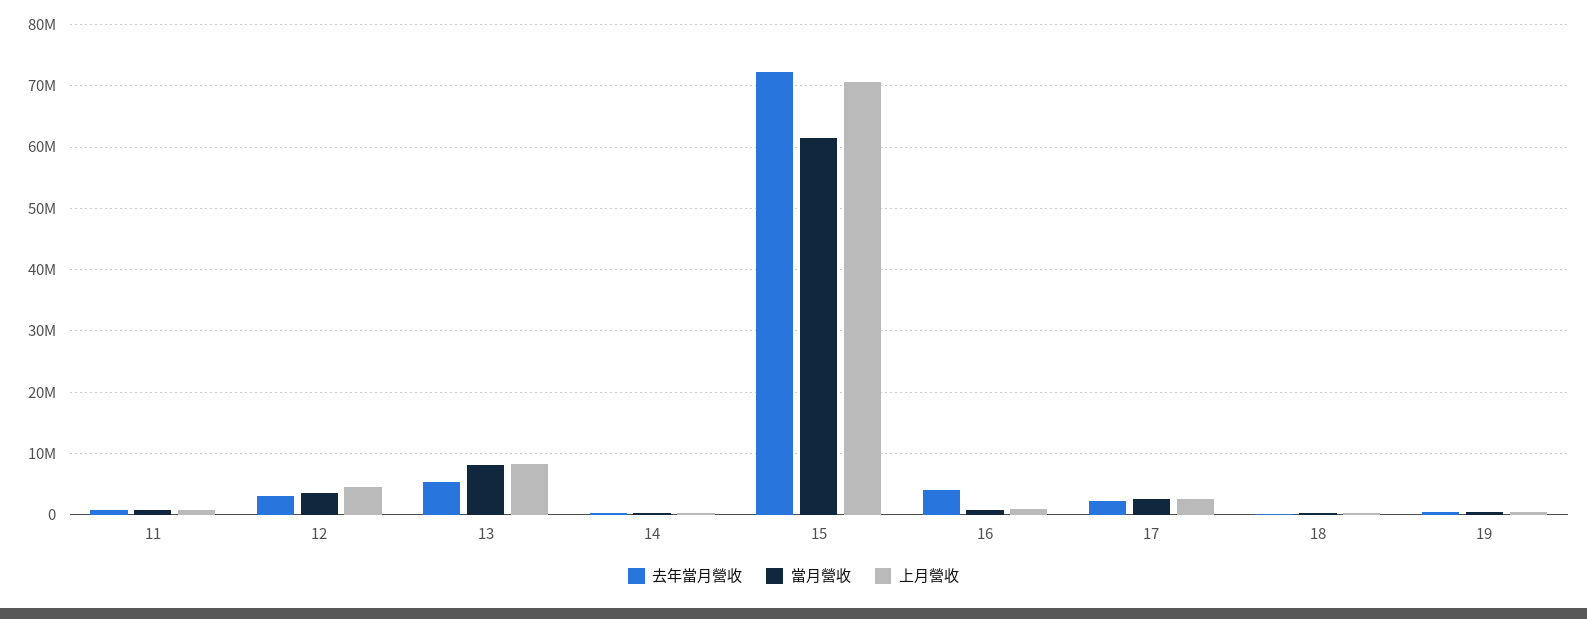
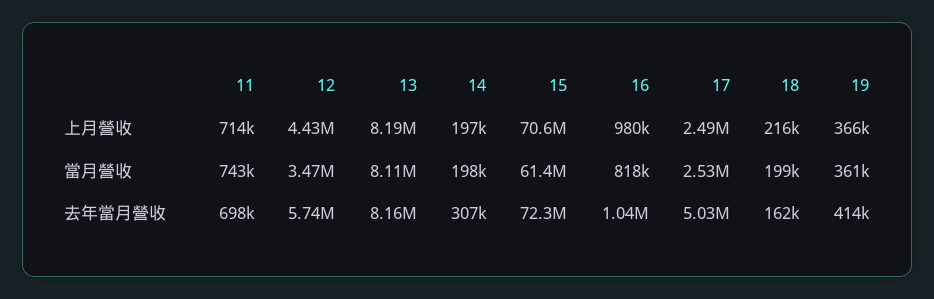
去年當月營收, 12: 3000000 -> 5740000
去年當月營收, 13: 5000000 -> 8160000
去年當月營收, 16: 4000000 -> 1040000
去年當月營收, 17: 2000000 -> 5030000

